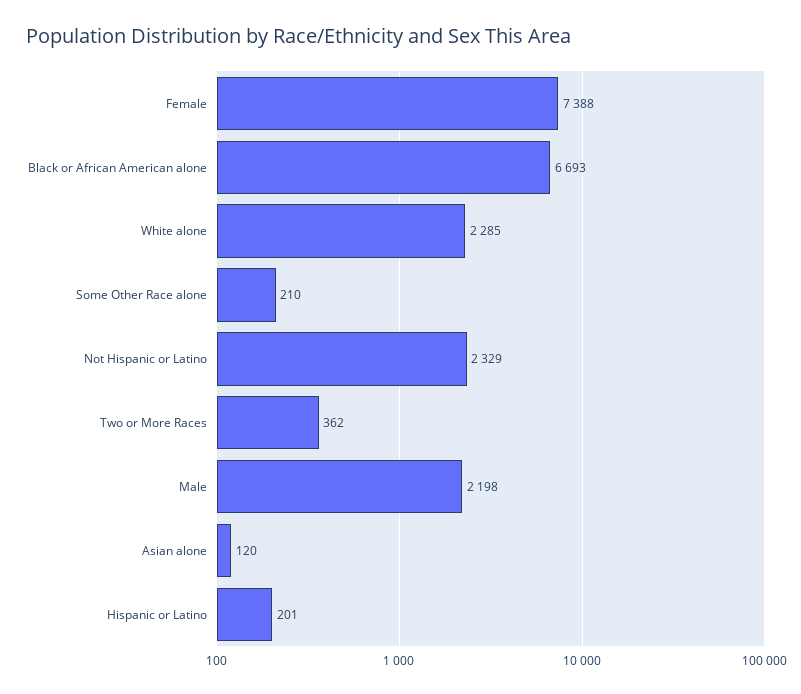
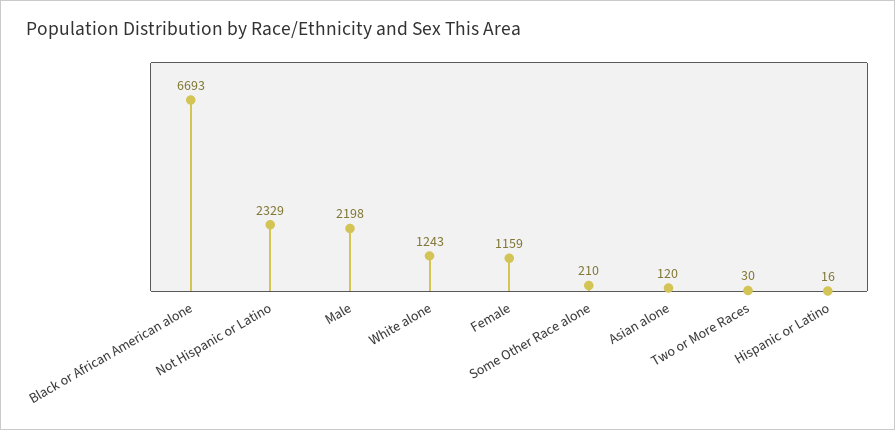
Female: 7388 -> 1159
White alone: 2285 -> 1243
Two or More Races: 362 -> 30
Hispanic or Latino: 201 -> 16

